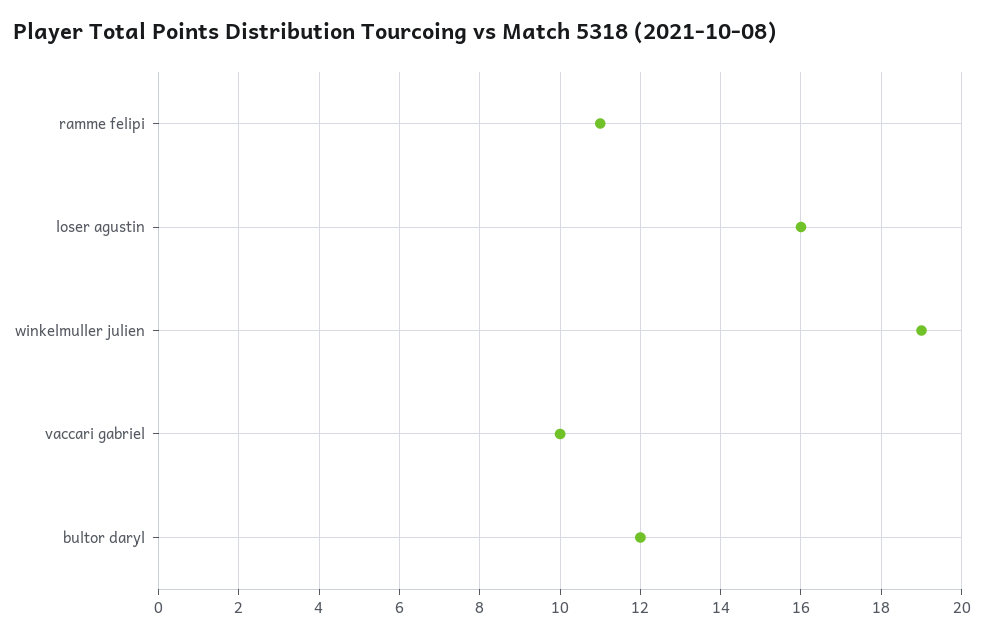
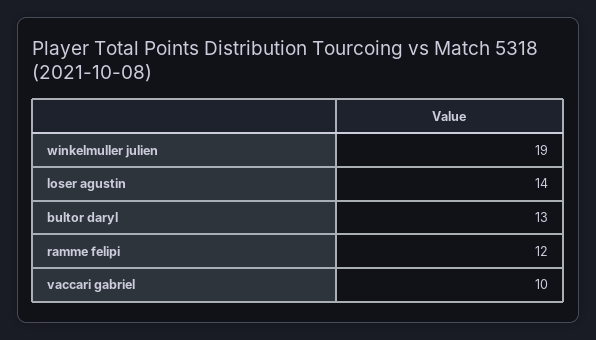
ramme felipi: 11 -> 12
loser agustin: 16 -> 14
bultor daryl: 12 -> 13

